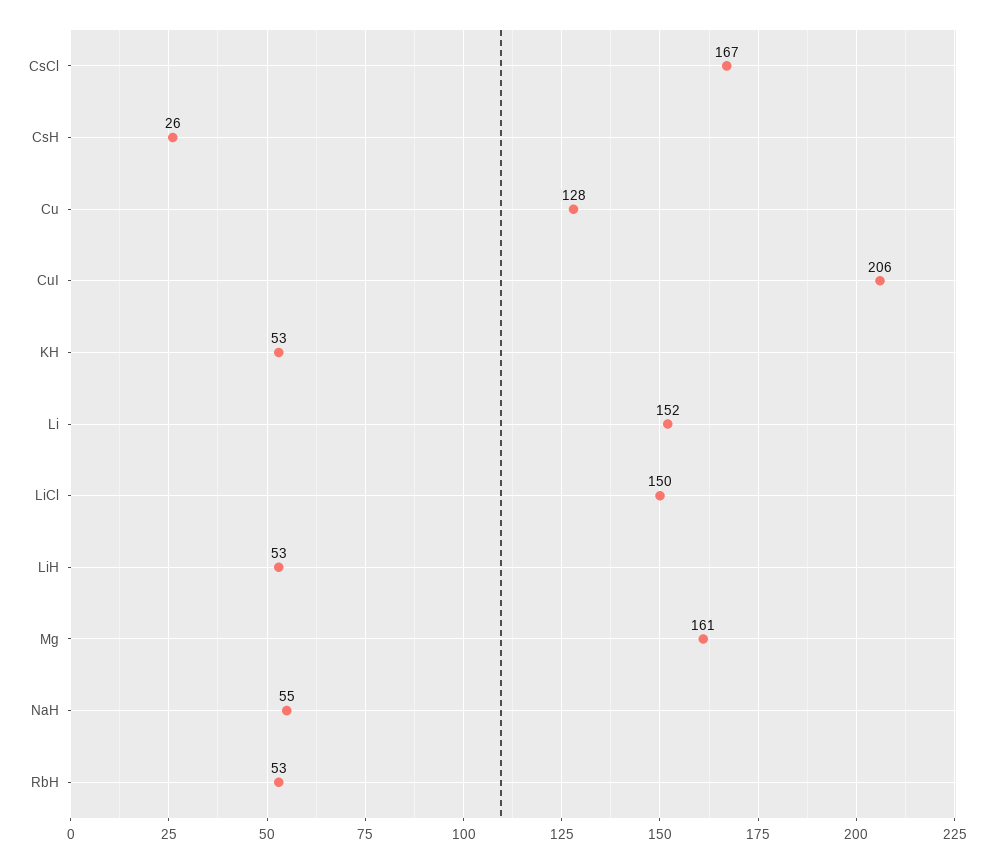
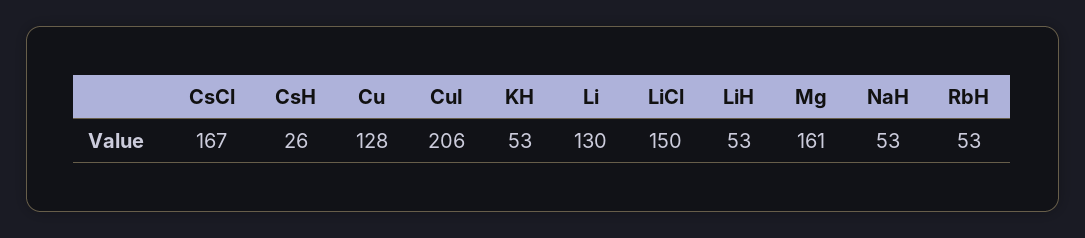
Li: 152 -> 130
NaH: 55 -> 53

